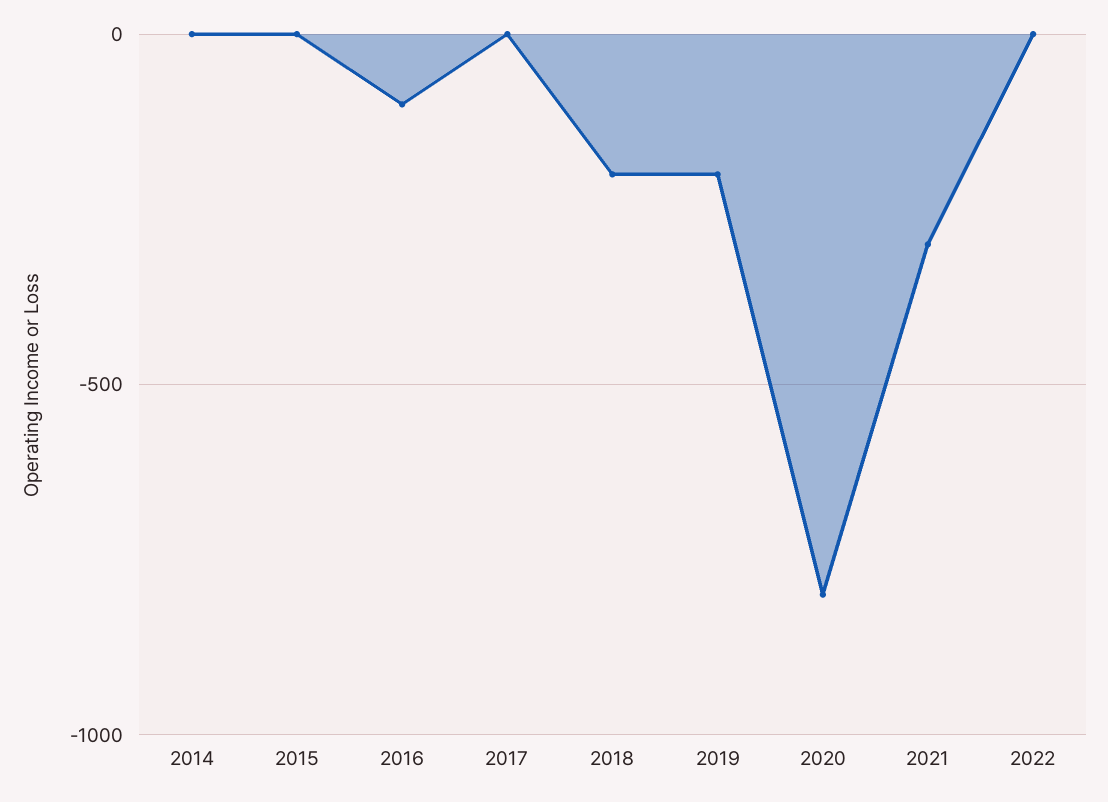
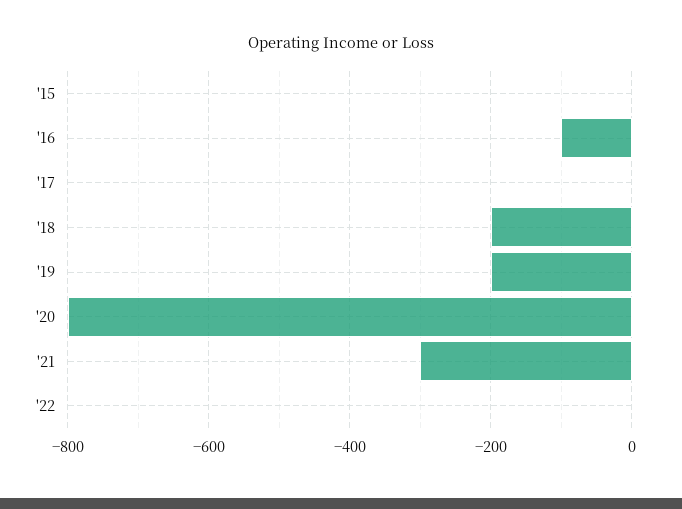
2014: 0 -> none

